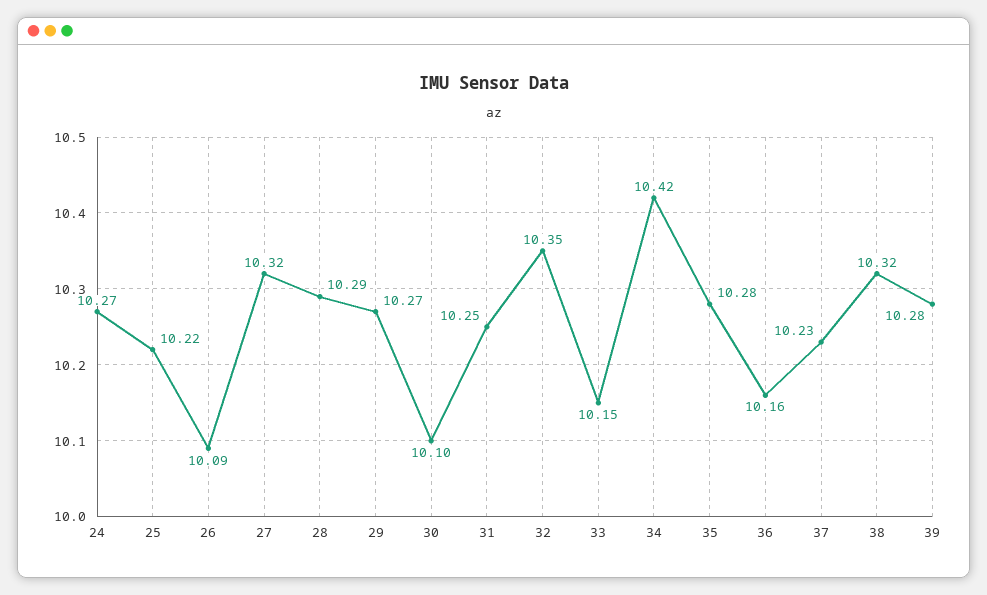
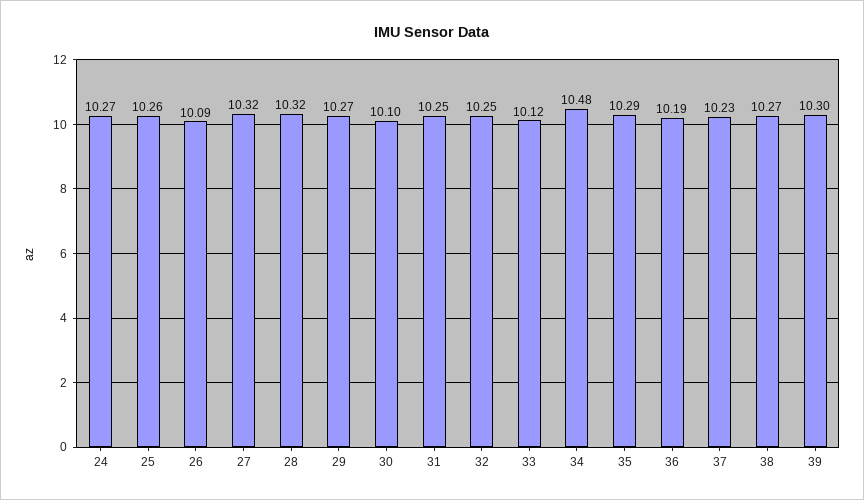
25: 10.22 -> 10.26
28: 10.29 -> 10.32
32: 10.35 -> 10.25
33: 10.15 -> 10.12
34: 10.42 -> 10.48
35: 10.28 -> 10.29
36: 10.16 -> 10.19
38: 10.32 -> 10.27
39: 10.28 -> 10.3

